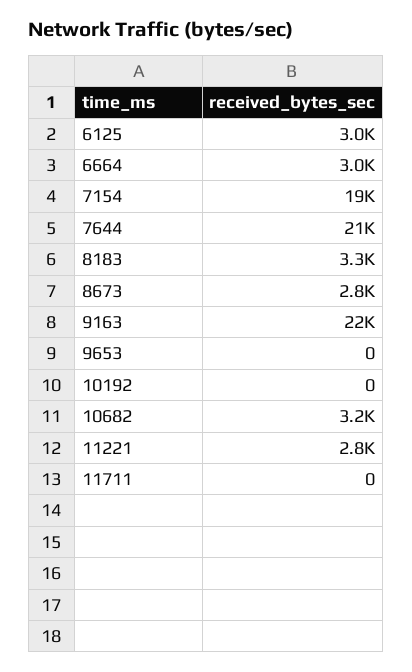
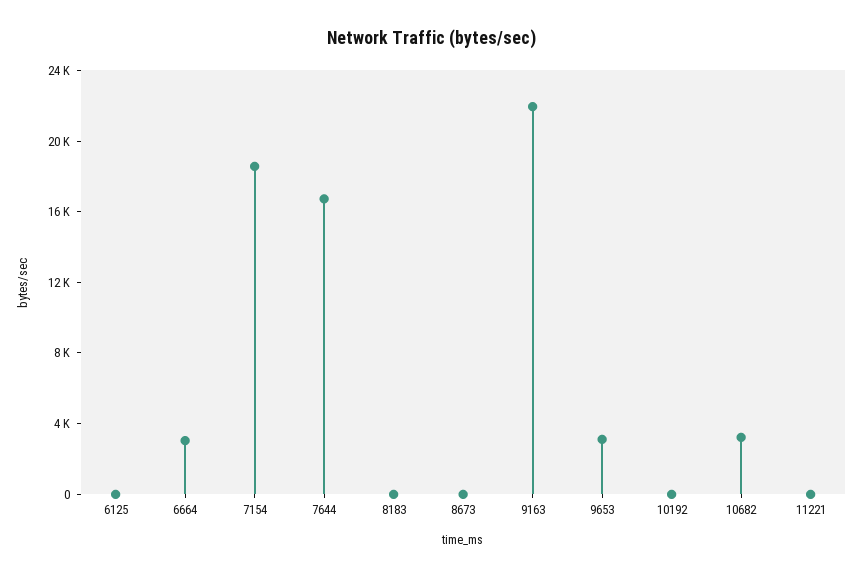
6125: 3000 -> 0
7644: 21000 -> 17000
8183: 3300 -> 0
8673: 2800 -> 0
9653: 0 -> 3000
11221: 2800 -> 0
11711: 0 -> none

